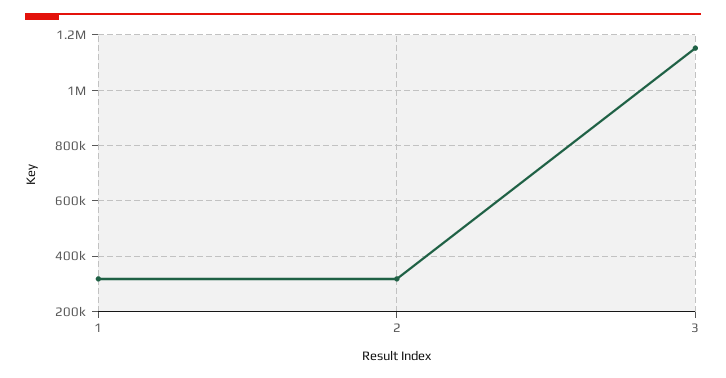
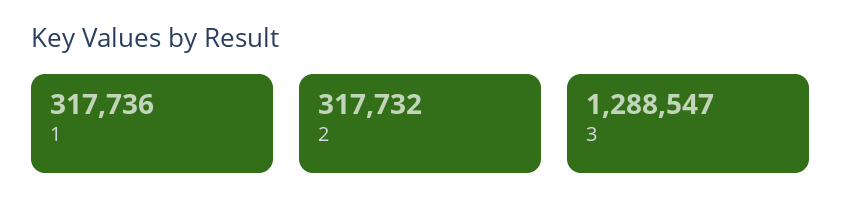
3: 1150000 -> 1288547

